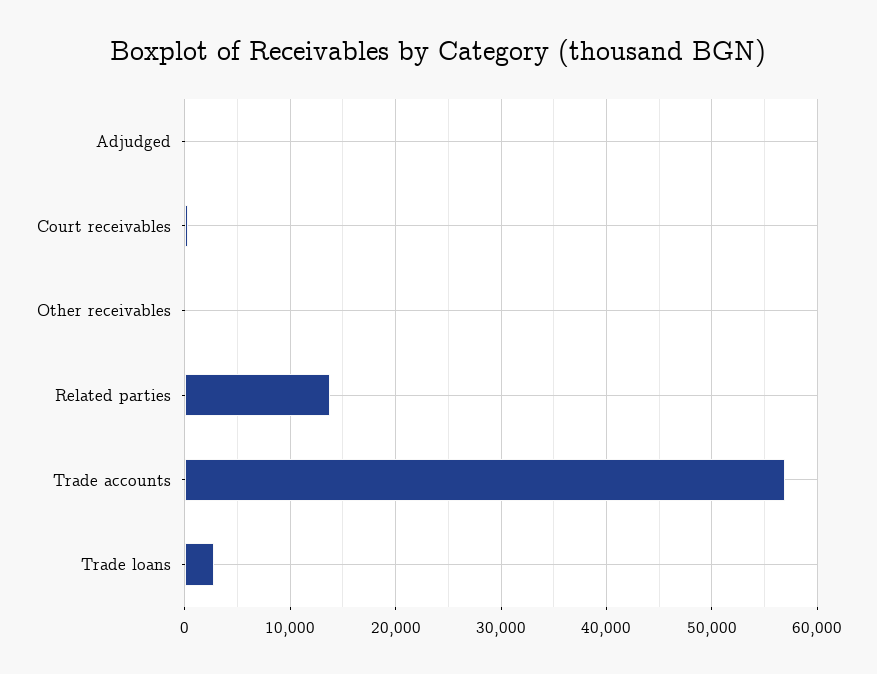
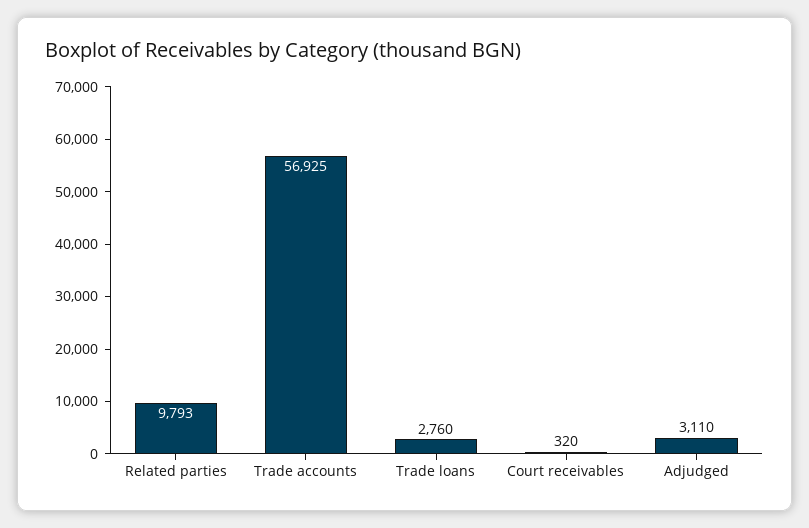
Adjudged: 0 -> 3110
Other receivables: 0 -> none
Related parties: 14000 -> 9793

